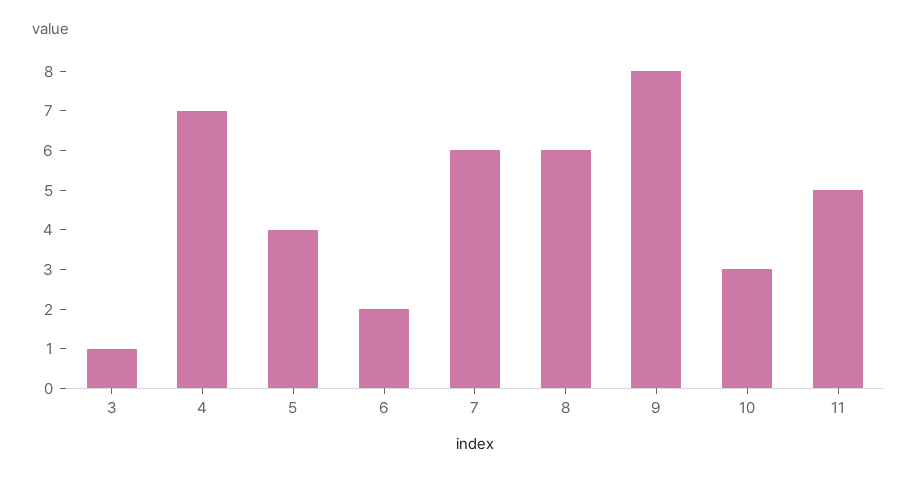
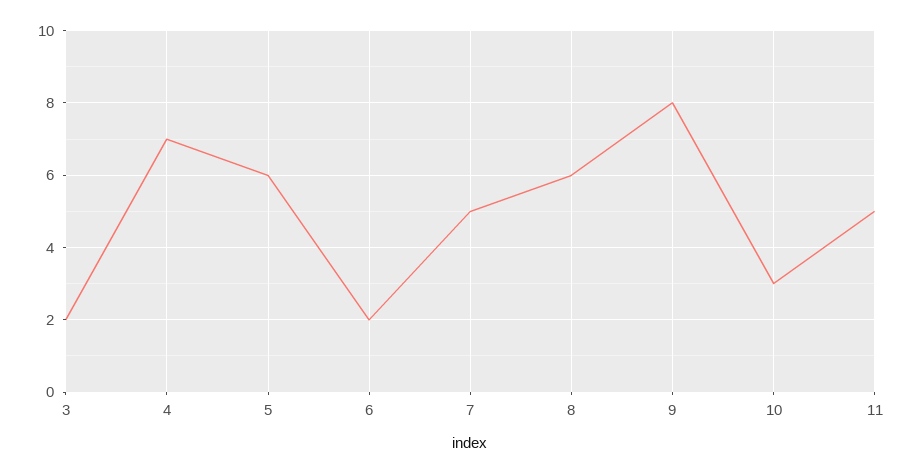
3: 1 -> 2
5: 4 -> 6
7: 6 -> 5

